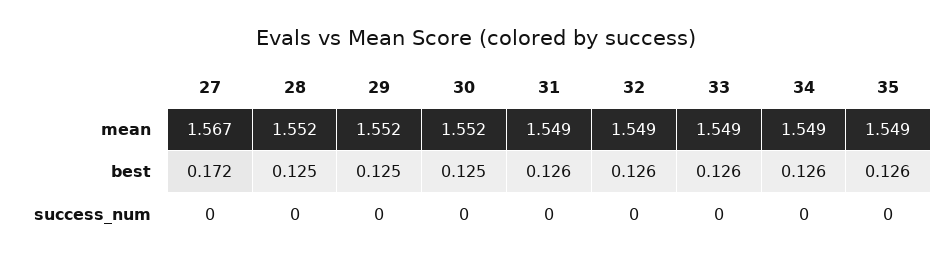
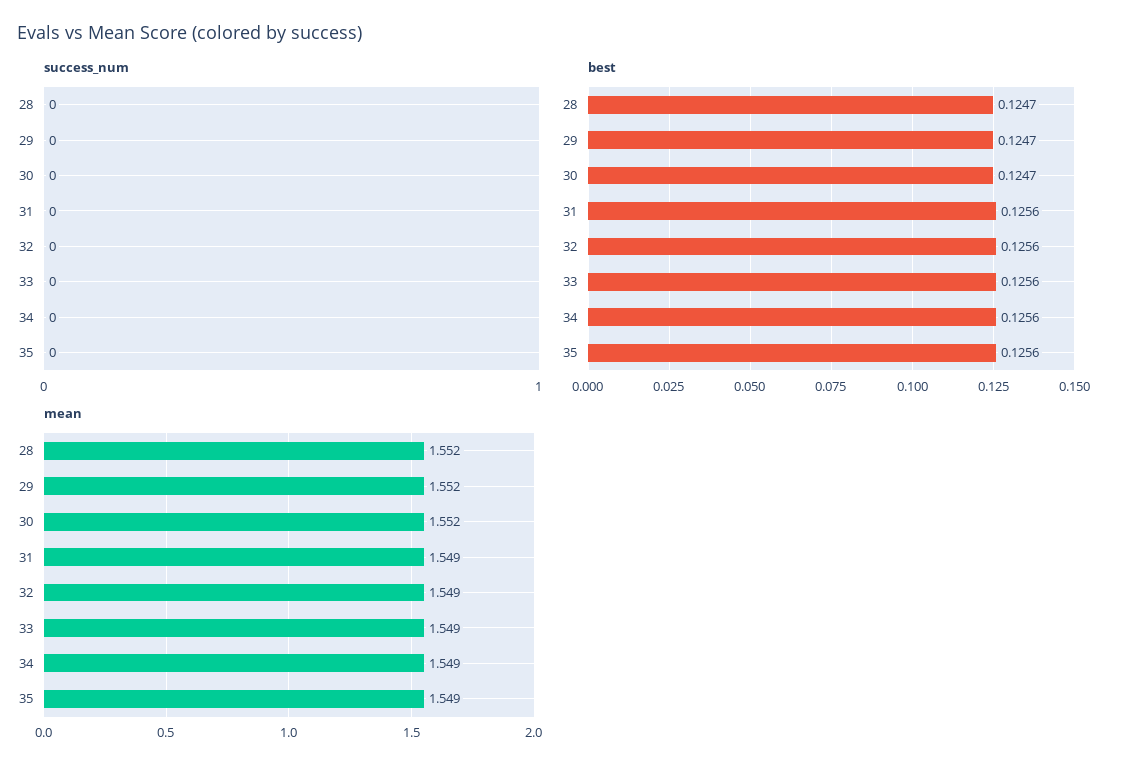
mean, 27: 1.567 -> none
best, 27: 0.172 -> none
success_num, 27: 0 -> none

